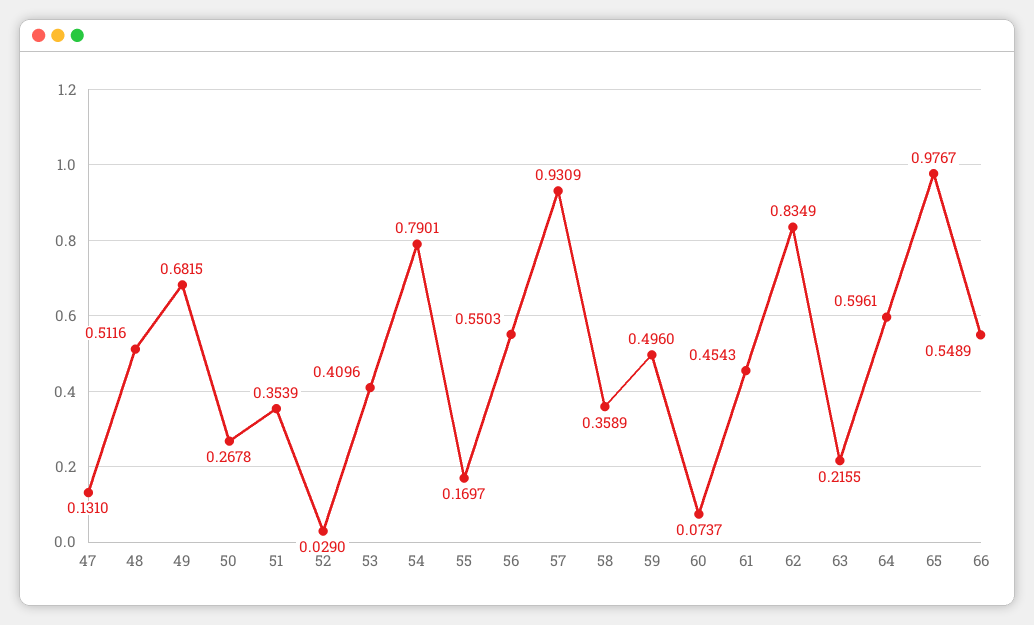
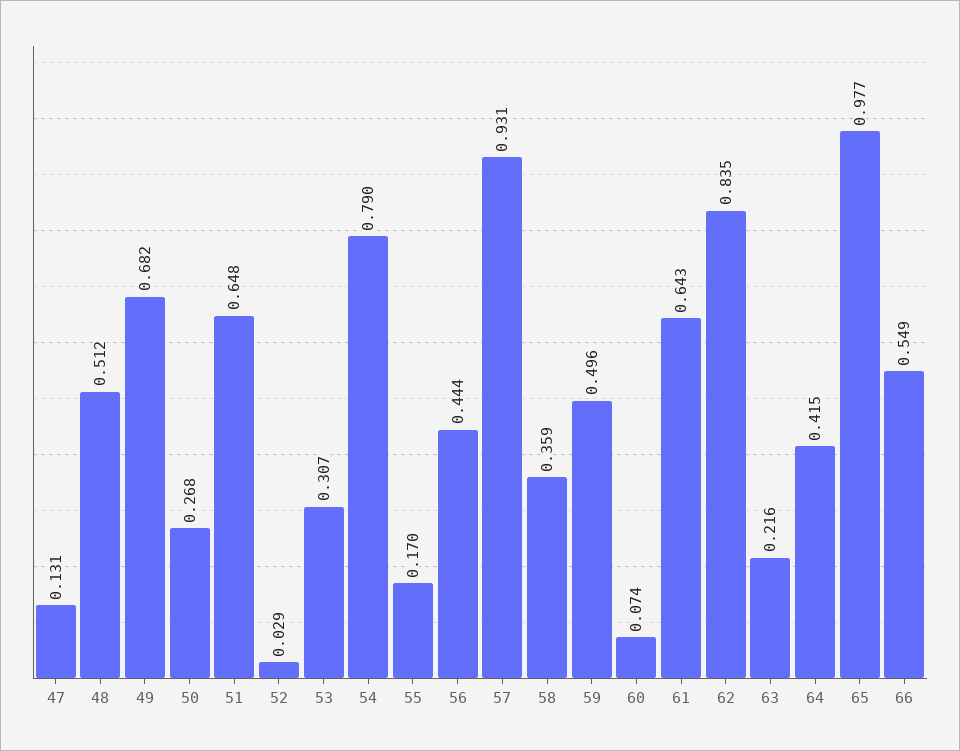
51: 0.3539 -> 0.648
53: 0.4096 -> 0.307
56: 0.5503 -> 0.444
61: 0.4543 -> 0.643
64: 0.5961 -> 0.415

